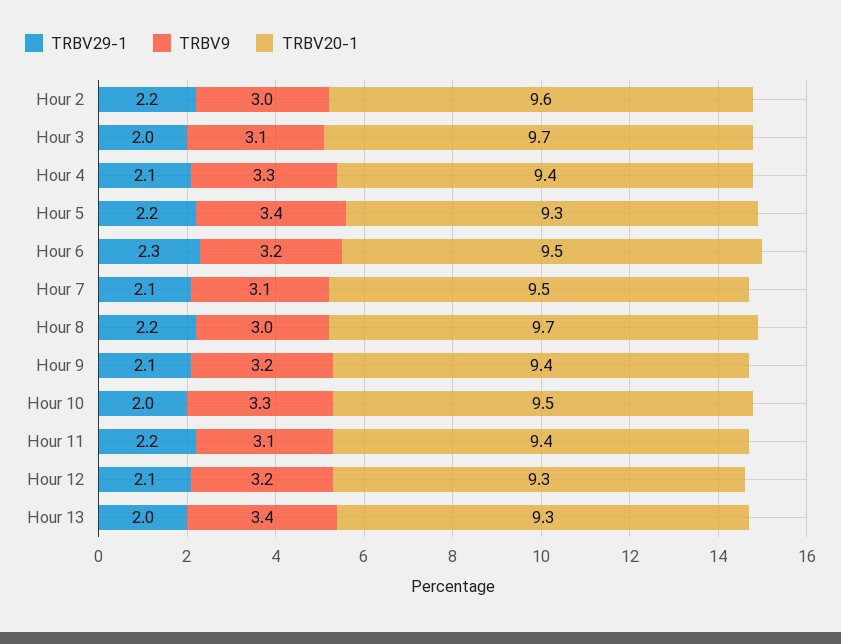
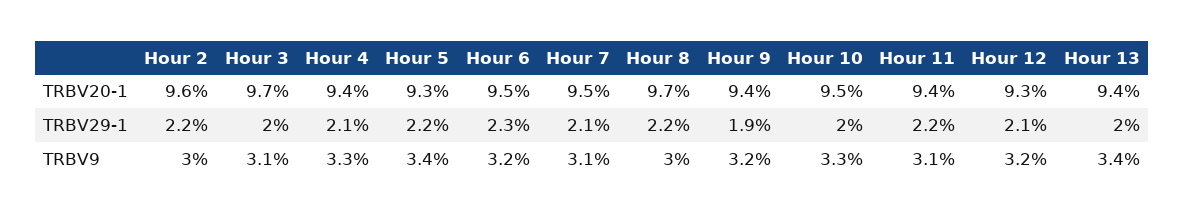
TRBV29-1, Hour 9: 2.1 -> 1.9
TRBV20-1, Hour 13: 9.3 -> 9.4

